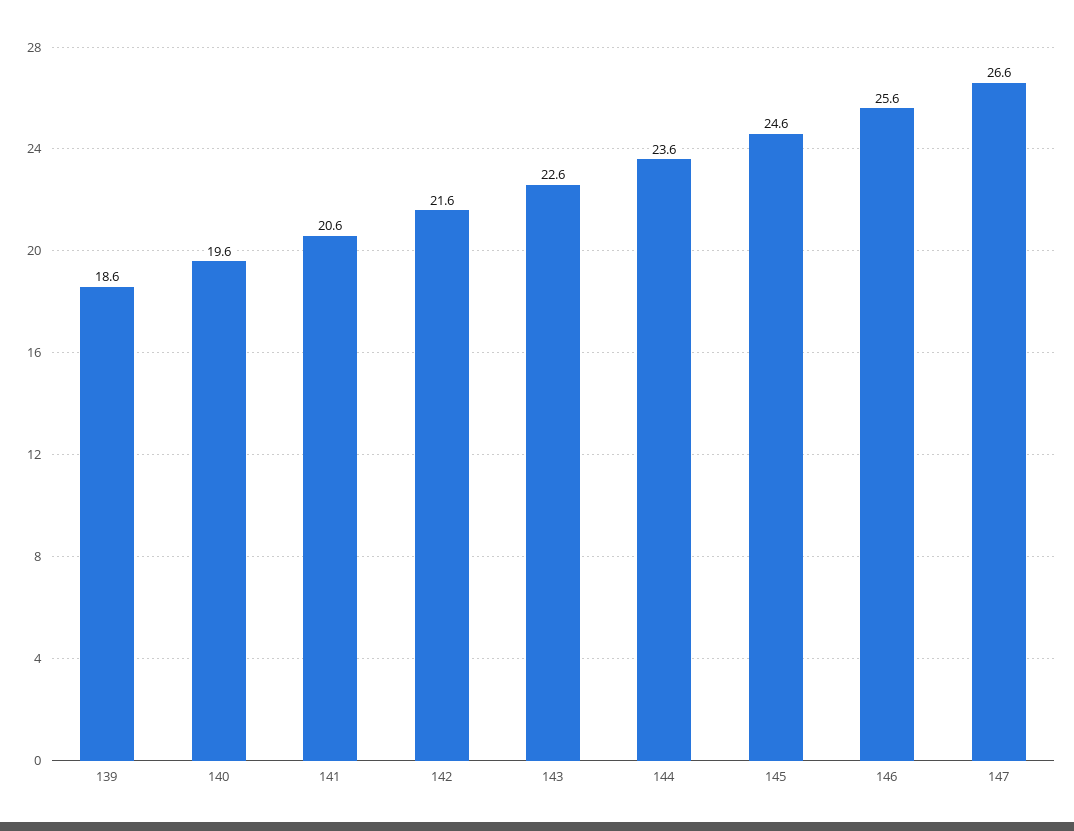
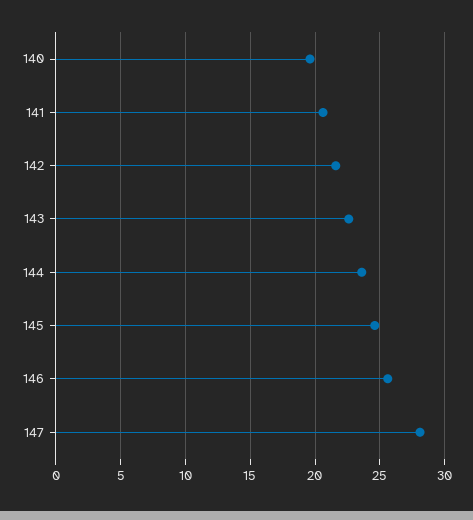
139: 18.6 -> none
147: 26.6 -> 28

